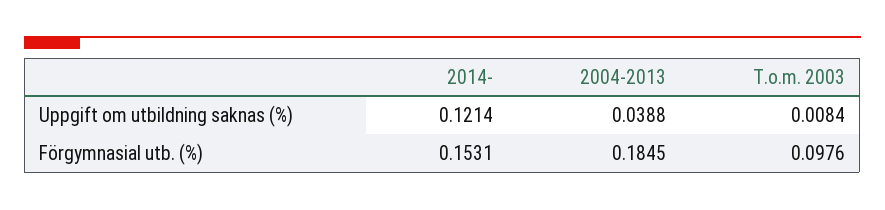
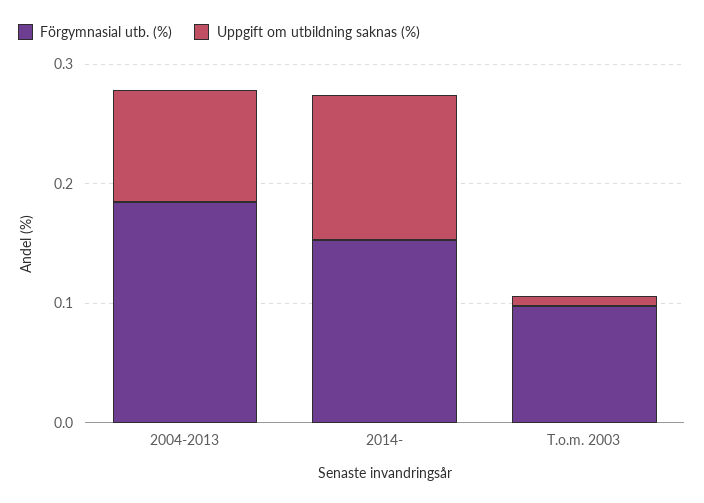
Uppgift om utbildning saknas (%), 2004-2013: 0.0388 -> 0.1

